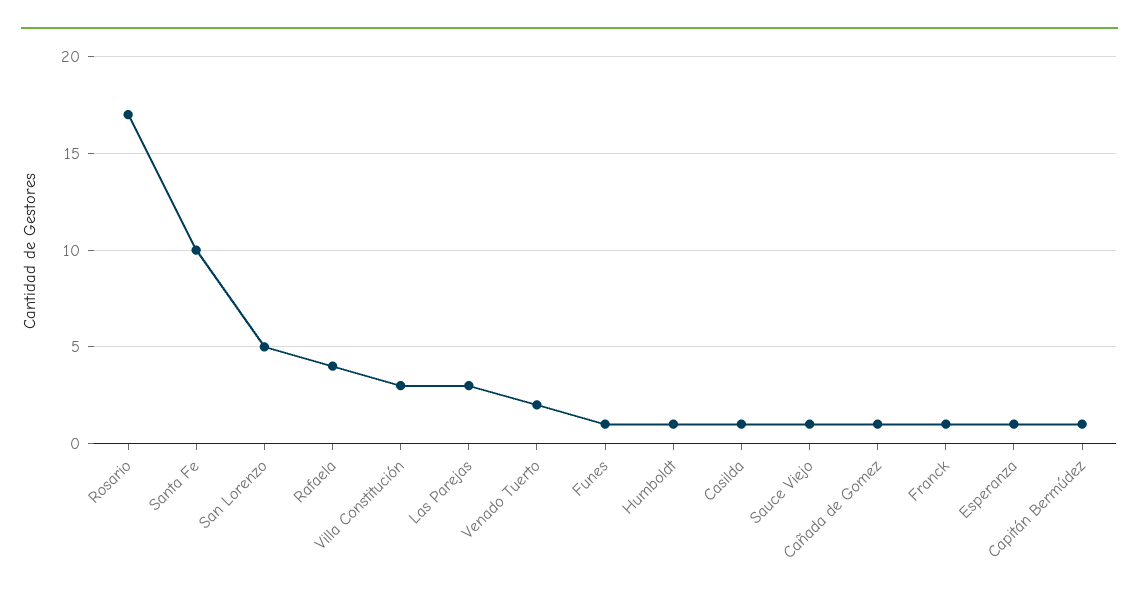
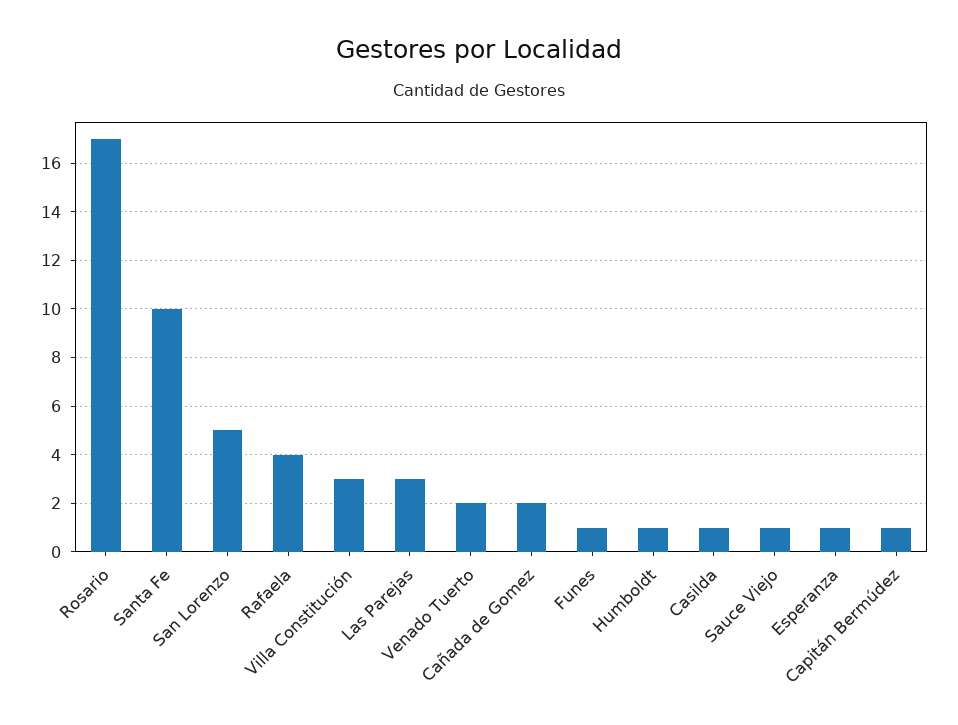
Cañada de Gomez: 1 -> 2
Franck: 1 -> none

